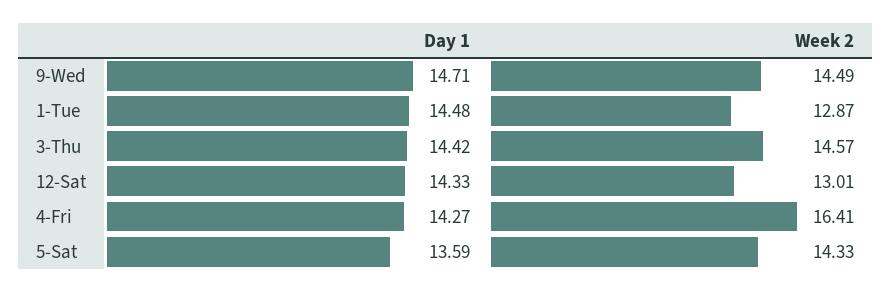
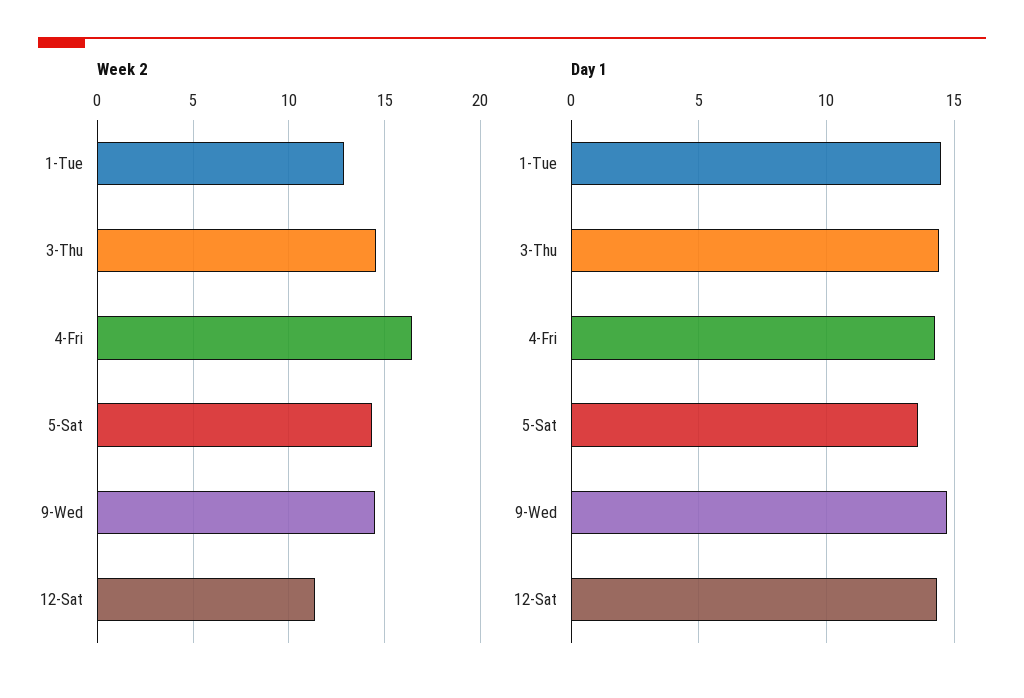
Week 2, 12-Sat: 13.01 -> 11.5

